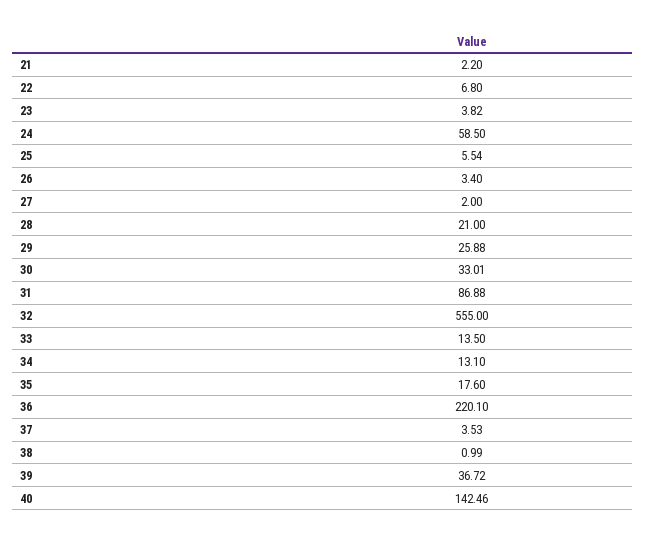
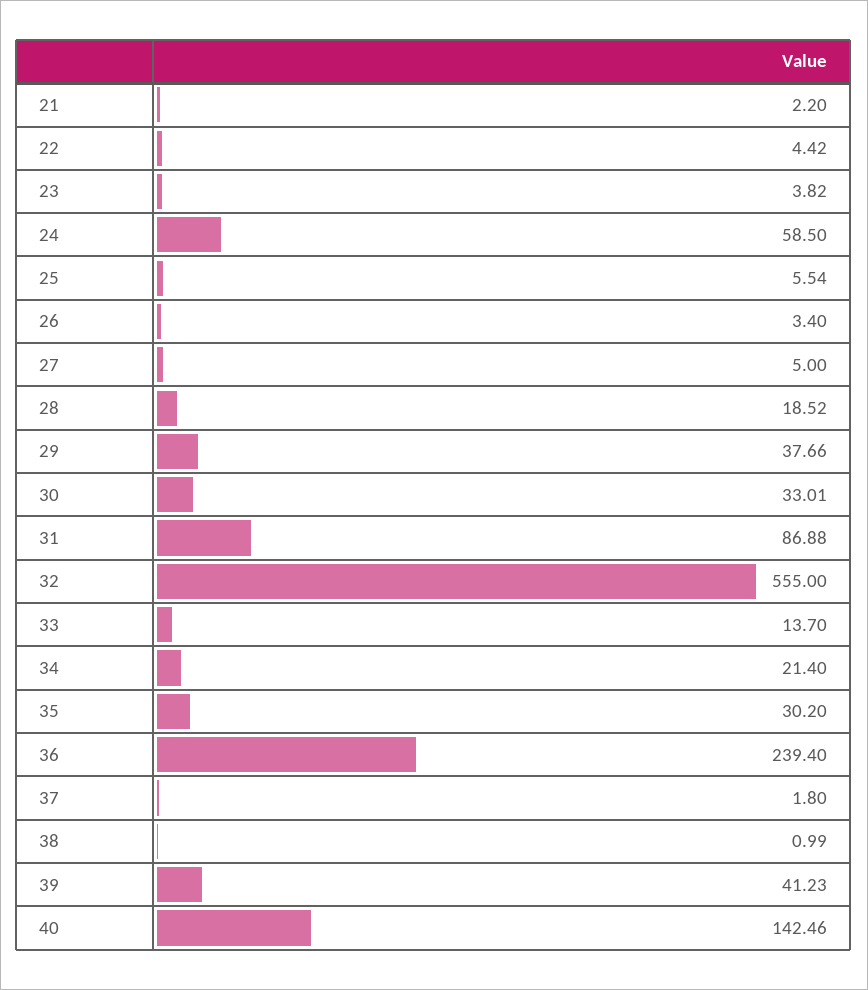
22: 6.8 -> 4.42
27: 2 -> 5
28: 21 -> 18.52
29: 25.88 -> 37.66
33: 13.5 -> 13.7
34: 13.1 -> 21.4
35: 17.6 -> 30.2
36: 220.1 -> 239.4
37: 3.53 -> 1.8
39: 36.72 -> 41.23

